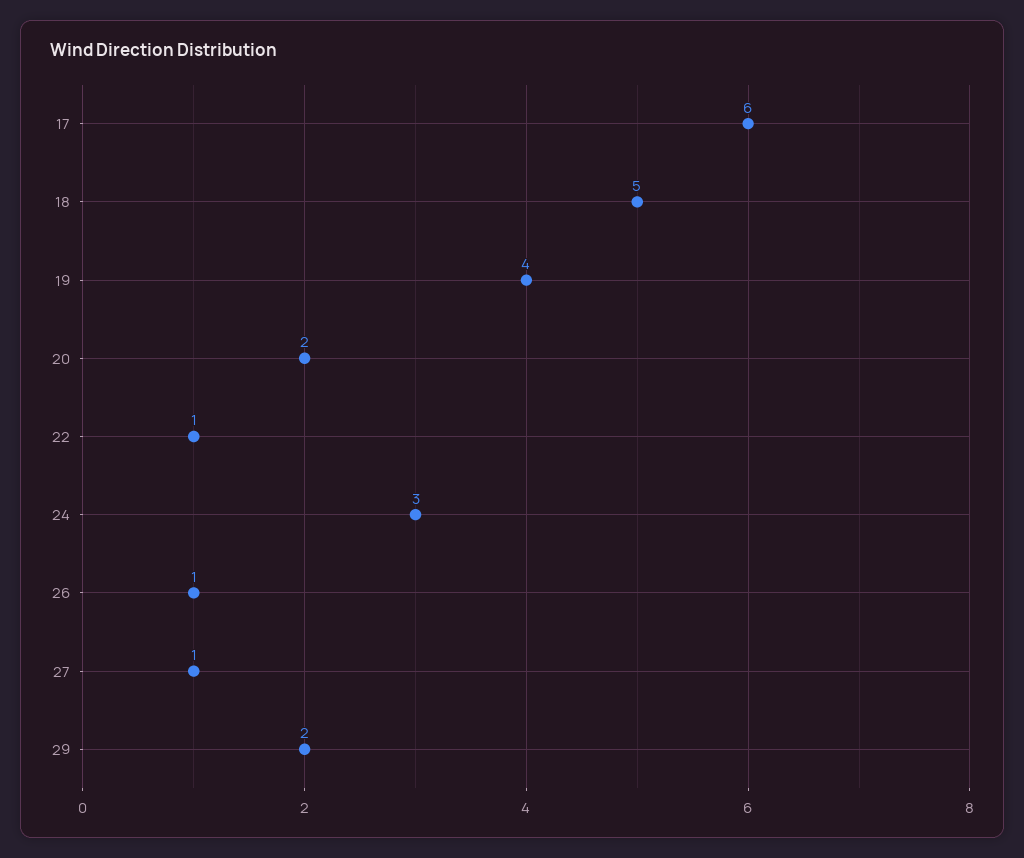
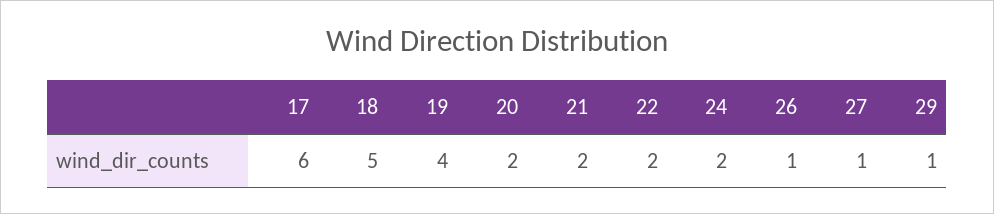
22: 1 -> 2
24: 3 -> 2
29: 2 -> 1
21: none -> 2

